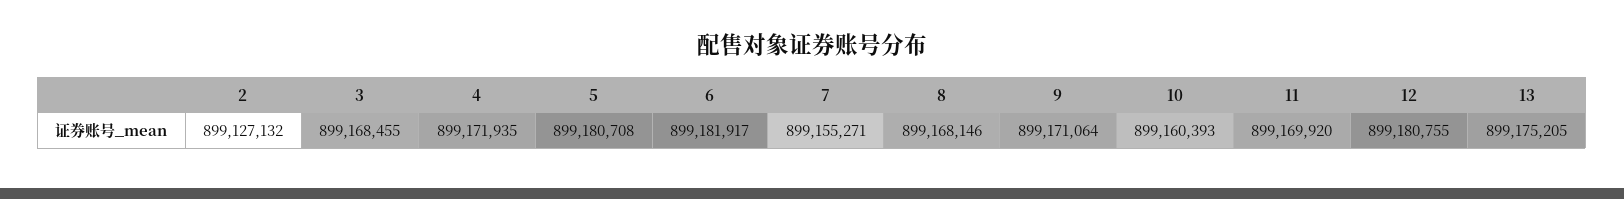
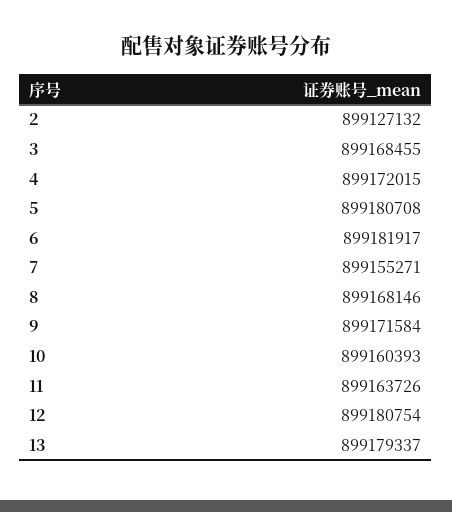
4: 899171935 -> 899172015
9: 899171064 -> 899171584
11: 899169920 -> 899163726
12: 899180755 -> 899180754
13: 899175205 -> 899179337

